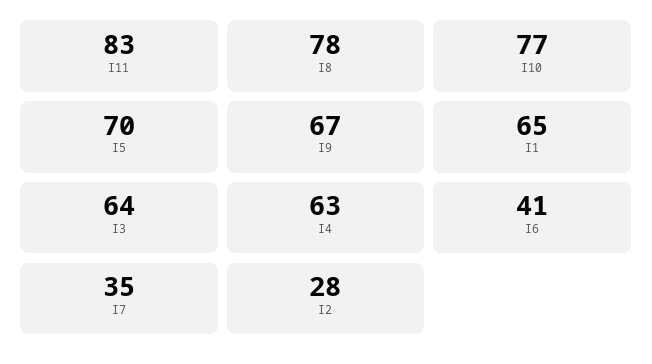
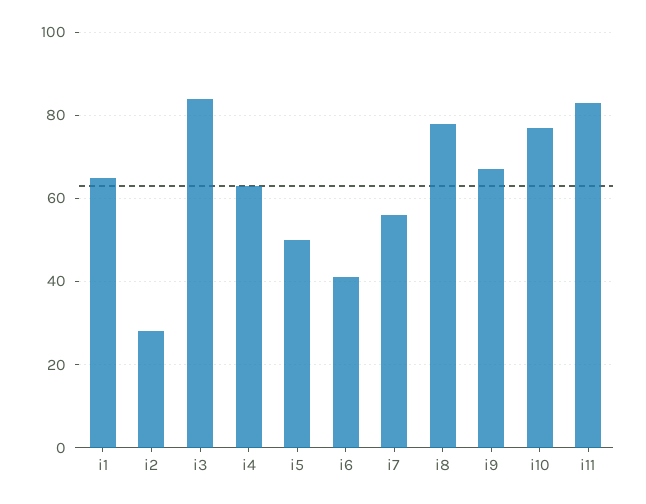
I5: 70 -> 50
I3: 64 -> 85
I7: 35 -> 55

